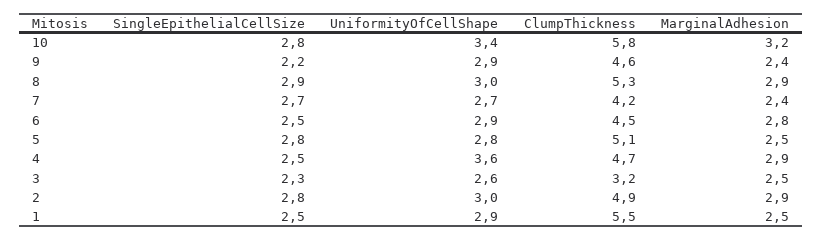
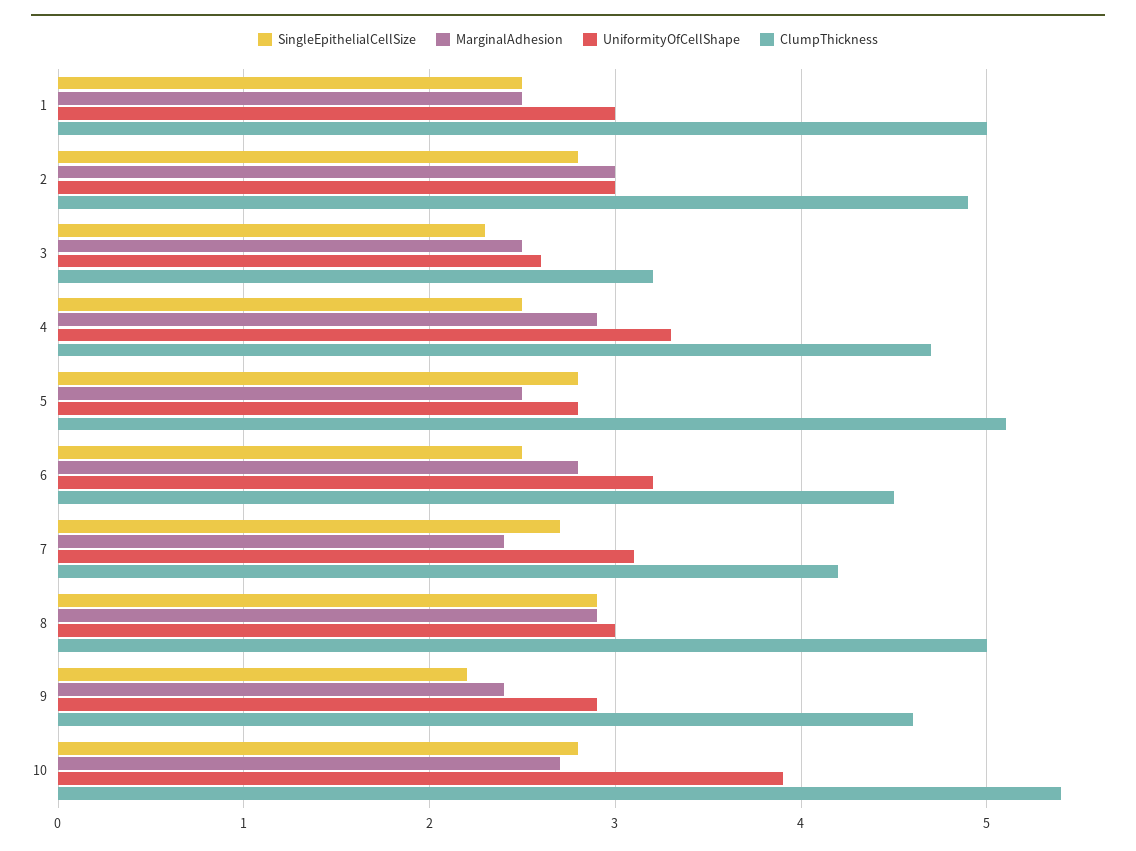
UniformityOfCellShape, 10: 3.4 -> 3.9
ClumpThickness, 10: 5.8 -> 5.4
MarginalAdhesion, 10: 3.2 -> 2.7
ClumpThickness, 8: 5.3 -> 5
UniformityOfCellShape, 7: 2.7 -> 3.1
UniformityOfCellShape, 6: 2.9 -> 3.2
UniformityOfCellShape, 4: 3.6 -> 3.3
MarginalAdhesion, 2: 2.9 -> 3
UniformityOfCellShape, 1: 2.9 -> 3
ClumpThickness, 1: 5.5 -> 5

